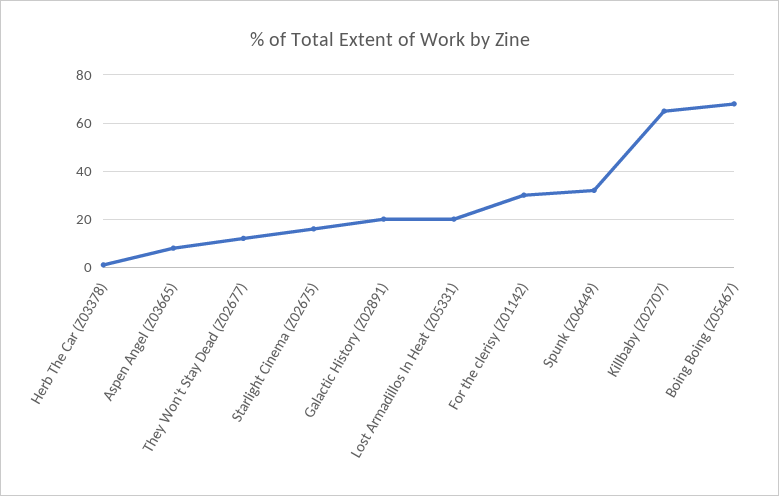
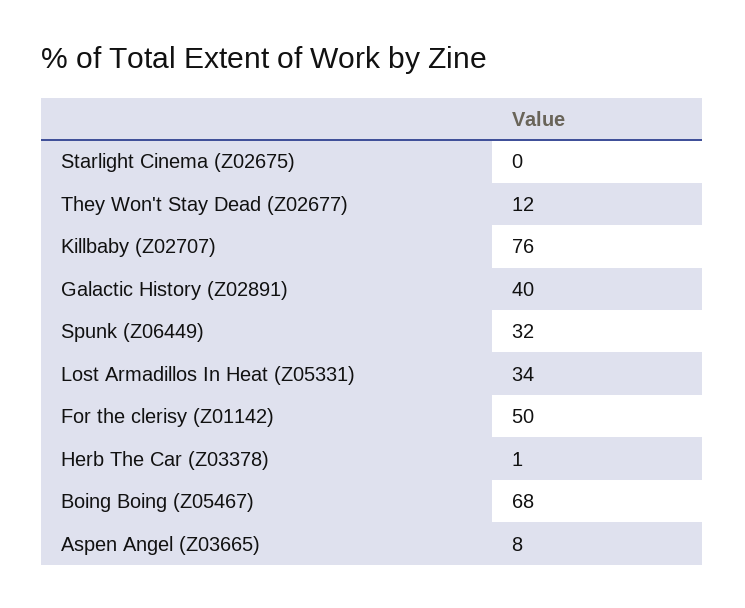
Starlight Cinema (Z02675): 15 -> 0
Galactic History (Z02891): 20 -> 40
Lost Armadillos In Heat (Z05331): 20 -> 34
For the clerisy (Z01142): 30 -> 50
Killbaby (Z02707): 65 -> 76

